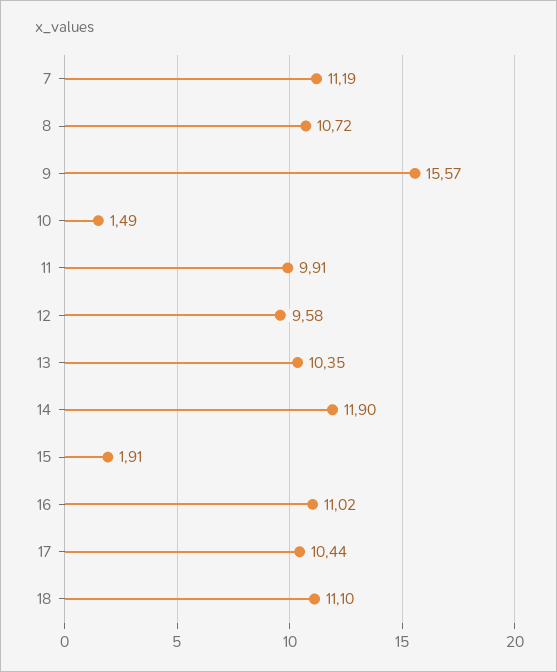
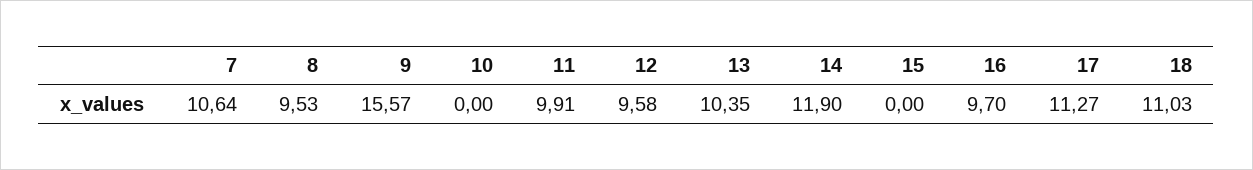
7: 11.19 -> 10.64
8: 10.72 -> 9.53
10: 1.49 -> 0
15: 1.91 -> 0
16: 11.02 -> 9.7
17: 10.44 -> 11.27
18: 11.1 -> 11.03

